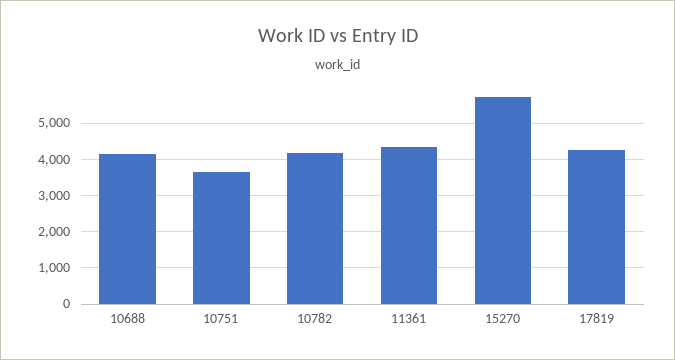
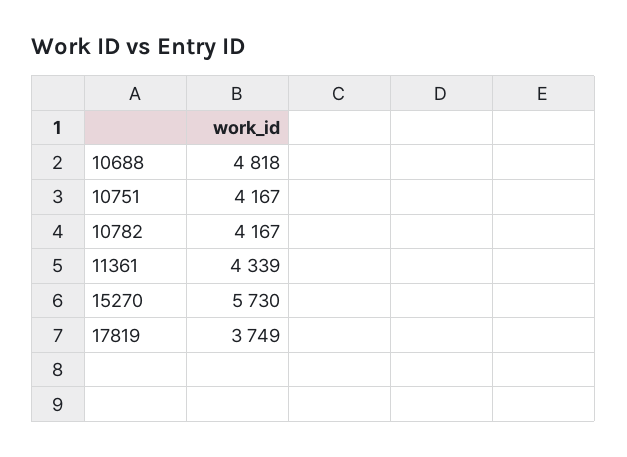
10688: 4200 -> 4818
10751: 3600 -> 4167
17819: 4200 -> 3749

